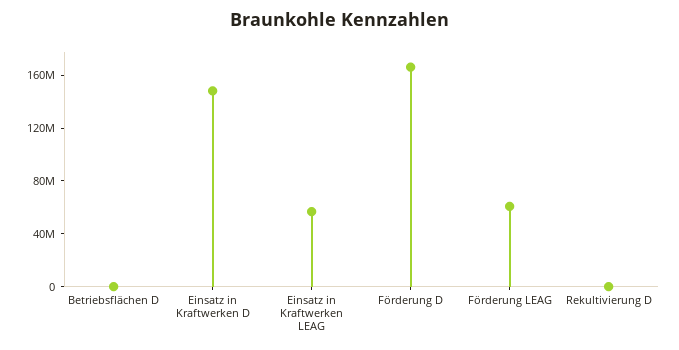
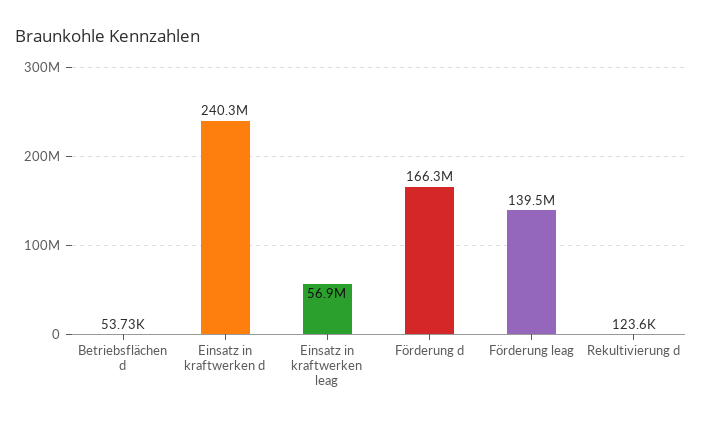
Einsatz in Kraftwerken D: 150000000 -> 240300000
Förderung LEAG: 60000000 -> 139500000

